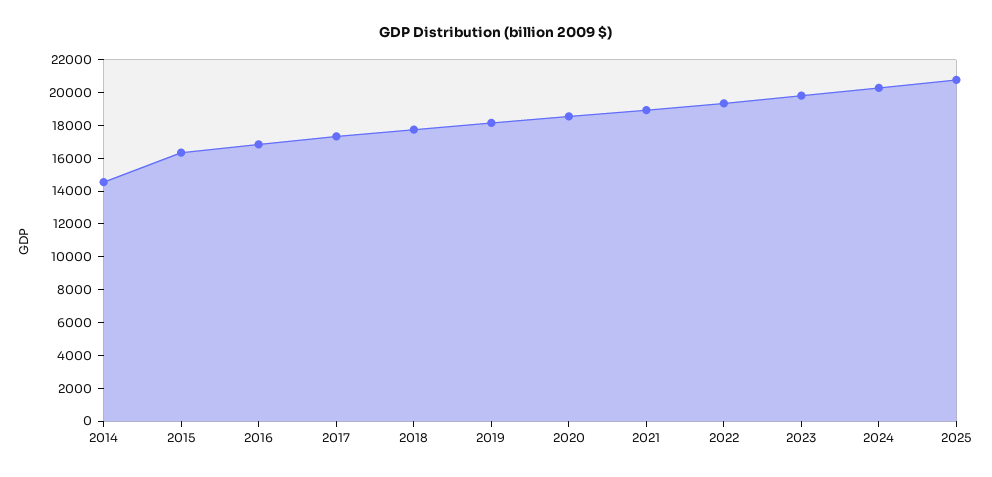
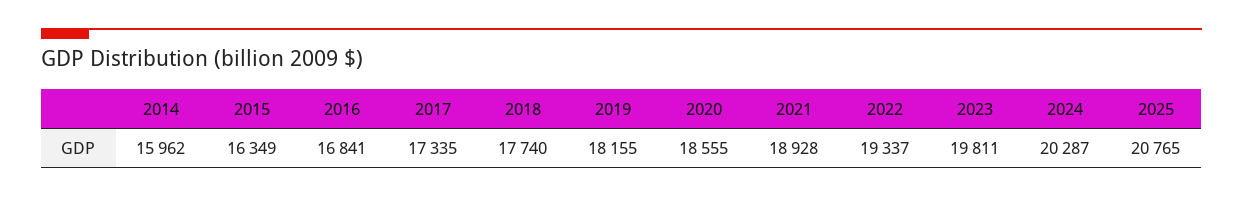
2014: 14500 -> 15962

